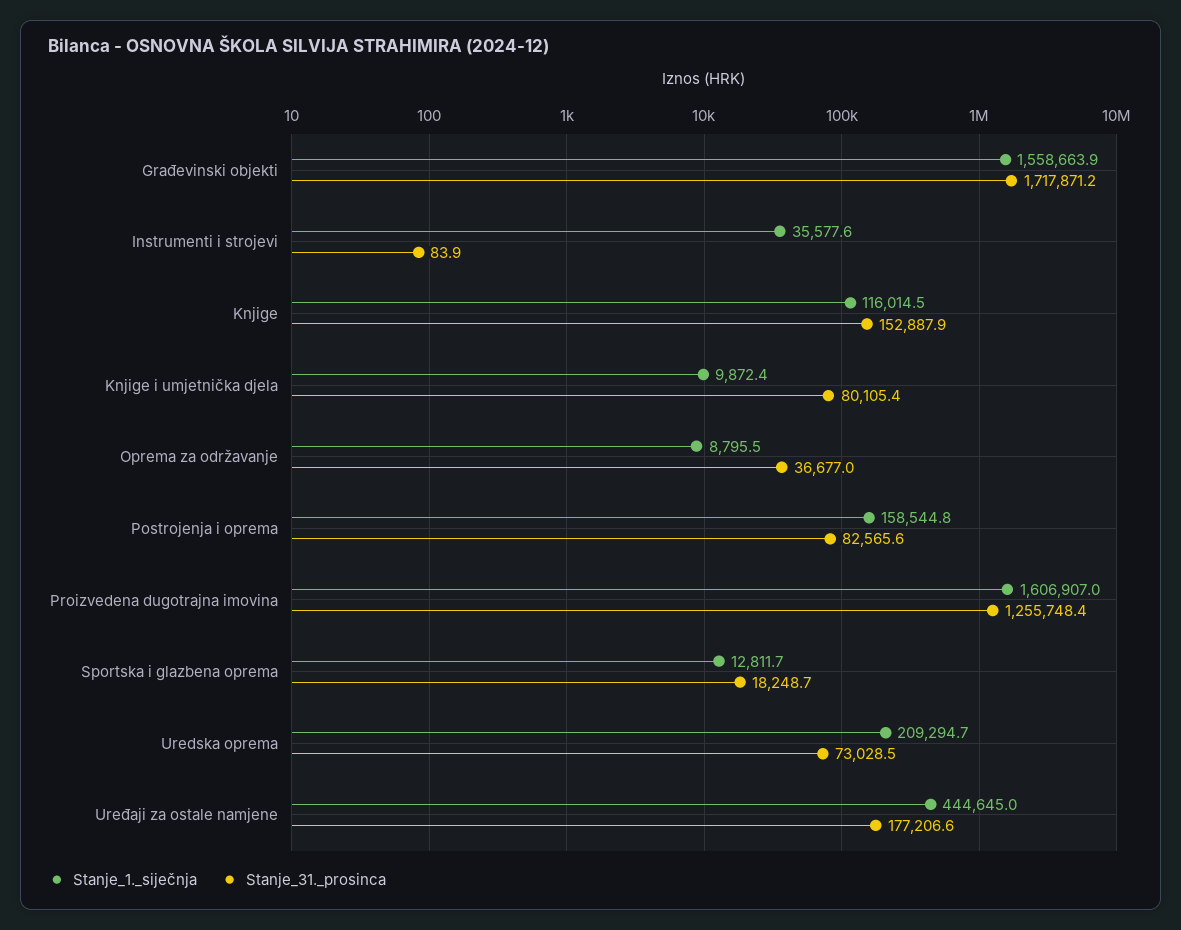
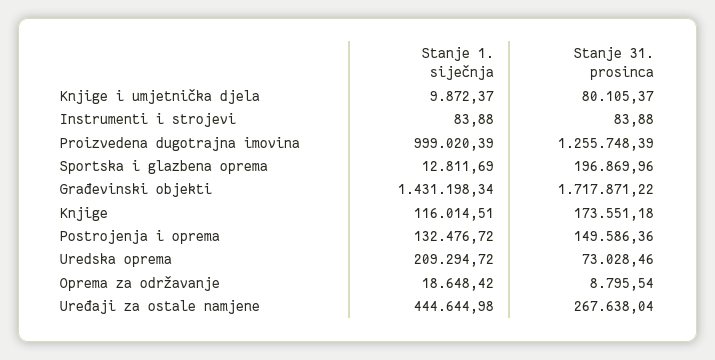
Stanje_1._siječnja, Građevinski objekti: 1558663.9 -> 1431198.34
Stanje_1._siječnja, Instrumenti i strojevi: 35577.6 -> 83.88
Stanje_31._prosinca, Knjige: 152887.9 -> 173551.18
Stanje_1._siječnja, Oprema za održavanje: 8795.5 -> 18648.42
Stanje_31._prosinca, Oprema za održavanje: 36677 -> 8795.54
Stanje_1._siječnja, Postrojenja i oprema: 158544.8 -> 132476.72
Stanje_31._prosinca, Postrojenja i oprema: 82565.6 -> 149586.36
Stanje_1._siječnja, Proizvedena dugotrajna imovina: 1606907 -> 999020.39
Stanje_31._prosinca, Sportska i glazbena oprema: 18248.7 -> 196869.96
Stanje_31._prosinca, Uređaji za ostale namjene: 177206.6 -> 267638.04

